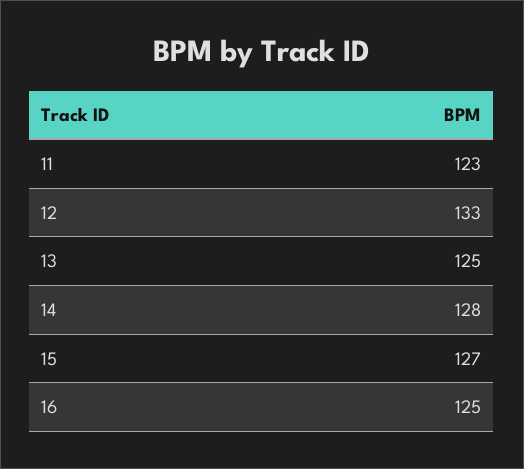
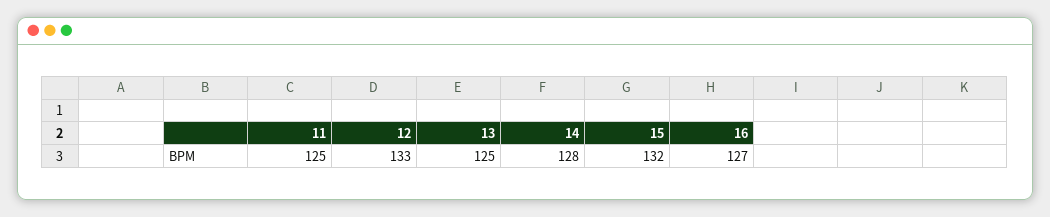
11: 123 -> 125
15: 127 -> 132
16: 125 -> 127

